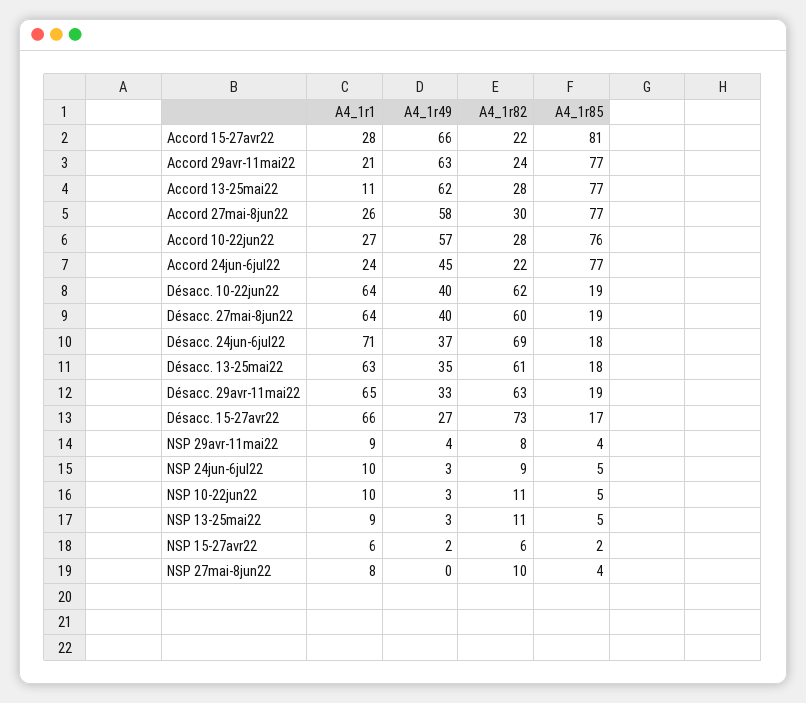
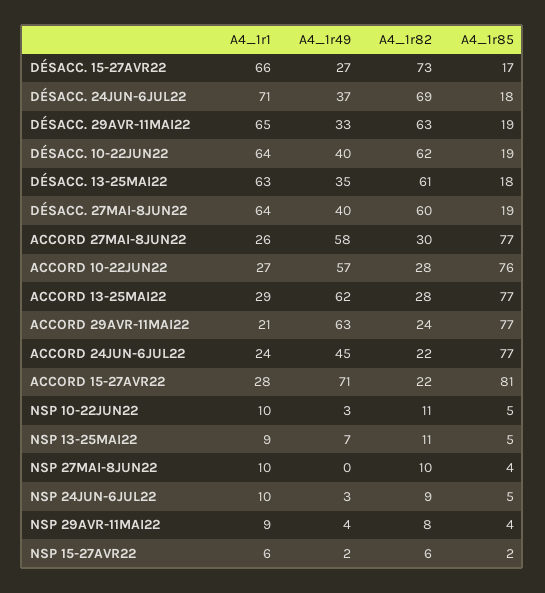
A4_1r49, Accord 15-27avr22: 66 -> 71
A4_1r1, Accord 13-25mai22: 11 -> 29
A4_1r49, NSP 13-25mai22: 3 -> 7
A4_1r1, NSP 27mai-8jun22: 8 -> 10

